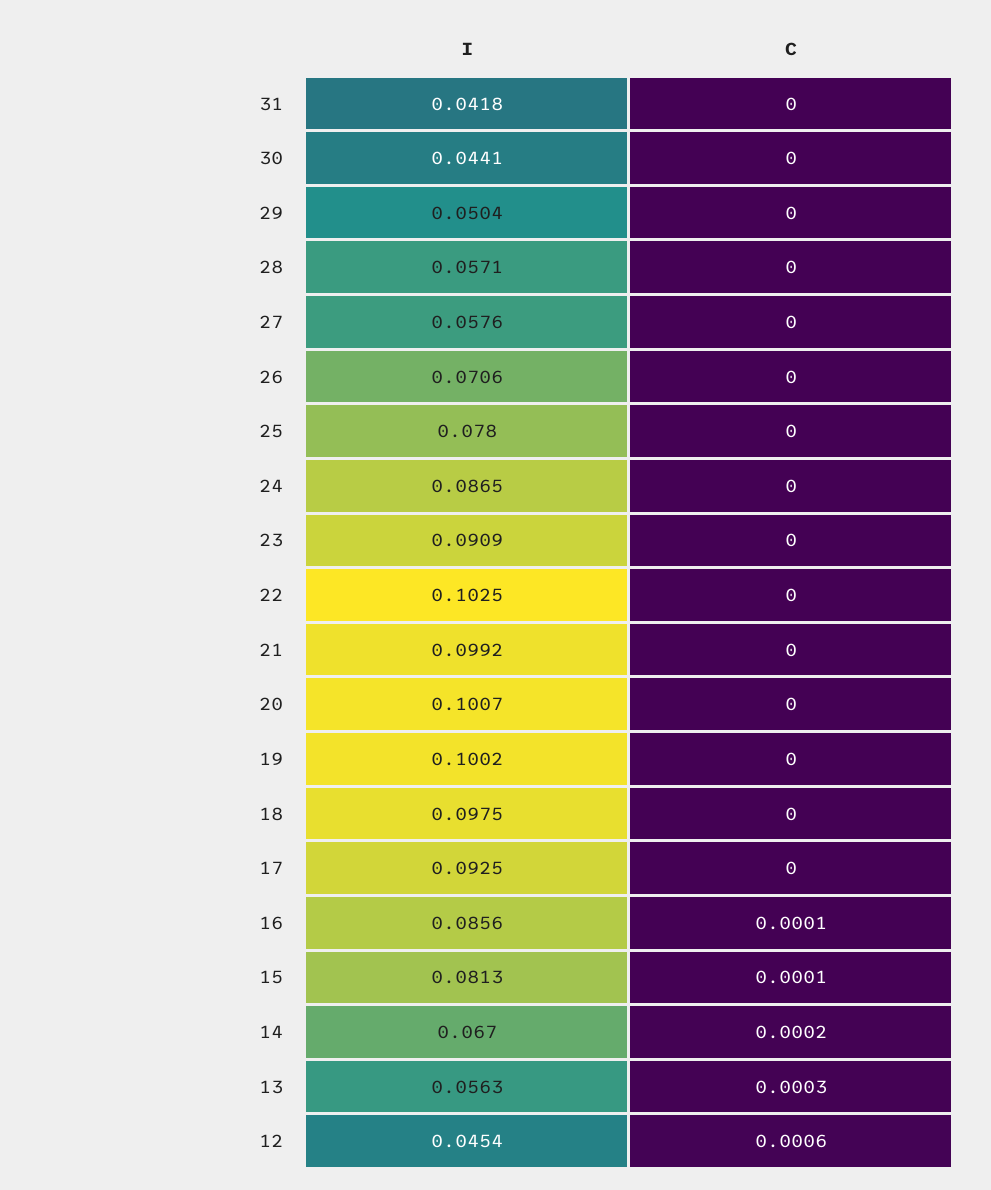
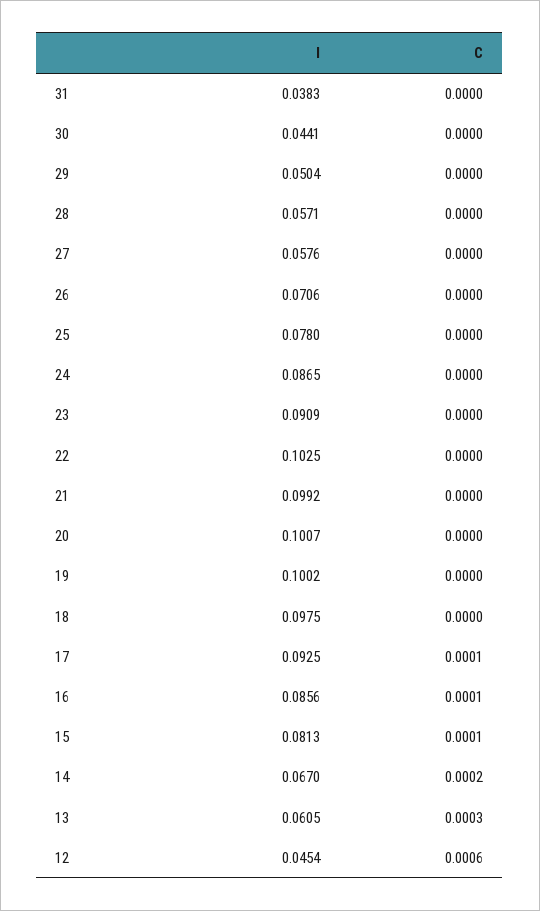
I, 31: 0.0418 -> 0.0383
C, 17: 0 -> 0.0001
I, 13: 0.0563 -> 0.0605

